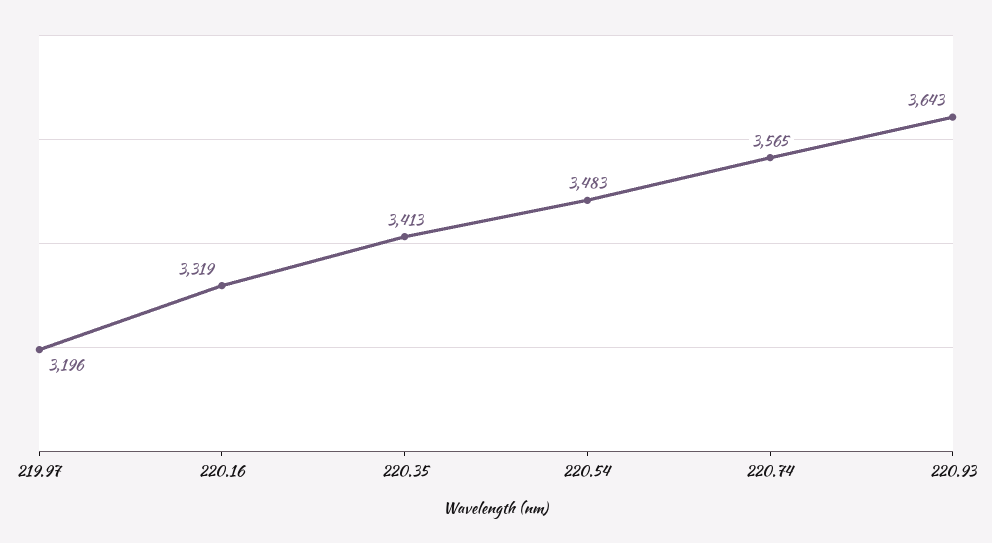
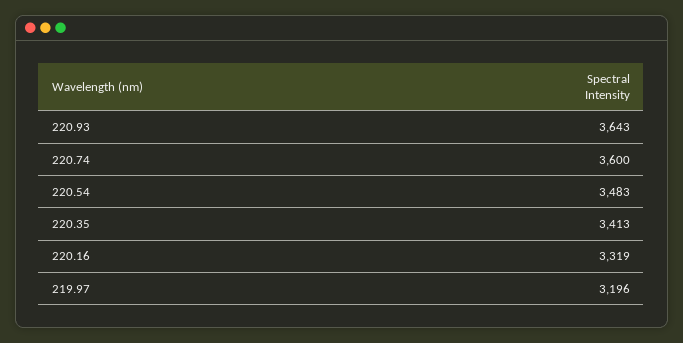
220.74: 3565 -> 3600

